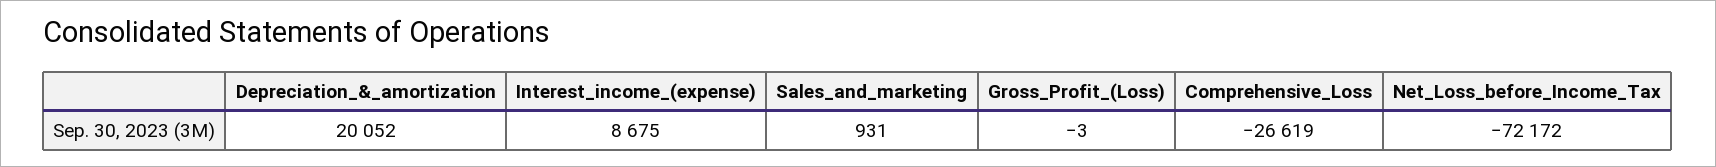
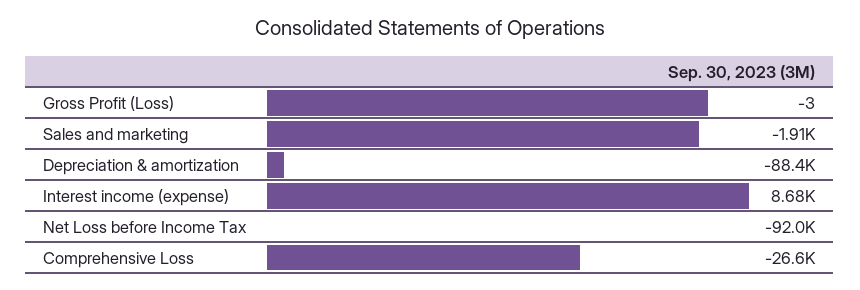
Depreciation_&_amortization: 20052 -> -88400
Sales_and_marketing: 931 -> -1910
Net_Loss_before_Income_Tax: -72172 -> -92000

